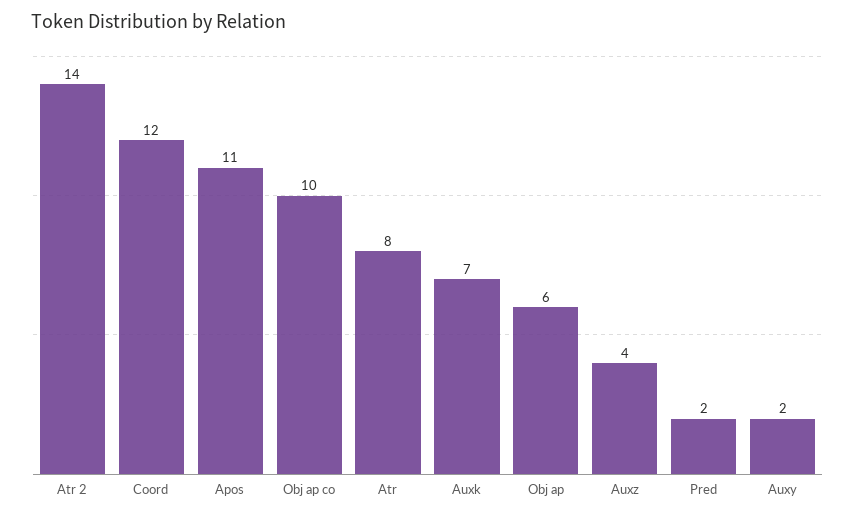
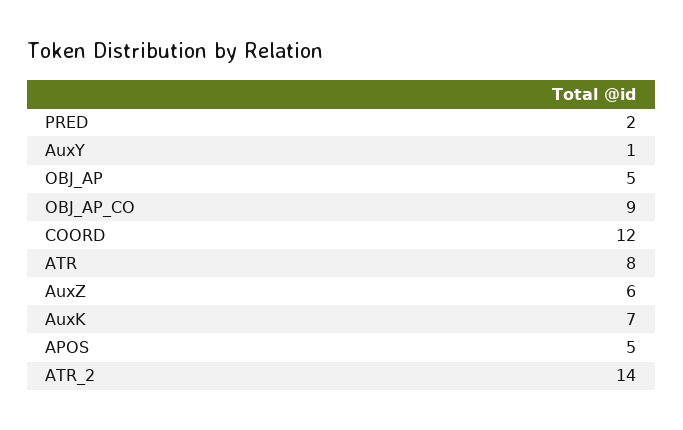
Apos: 11 -> 5
Obj ap co: 10 -> 9
Obj ap: 6 -> 5
Auxz: 4 -> 6
Auxy: 2 -> 1

